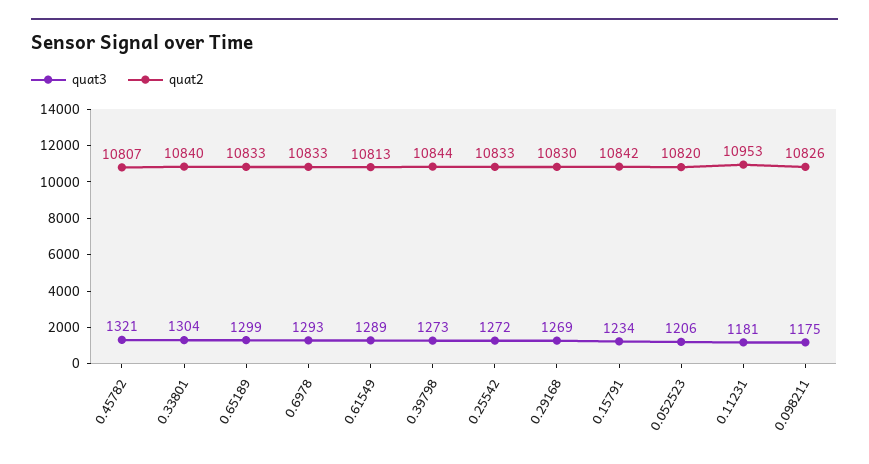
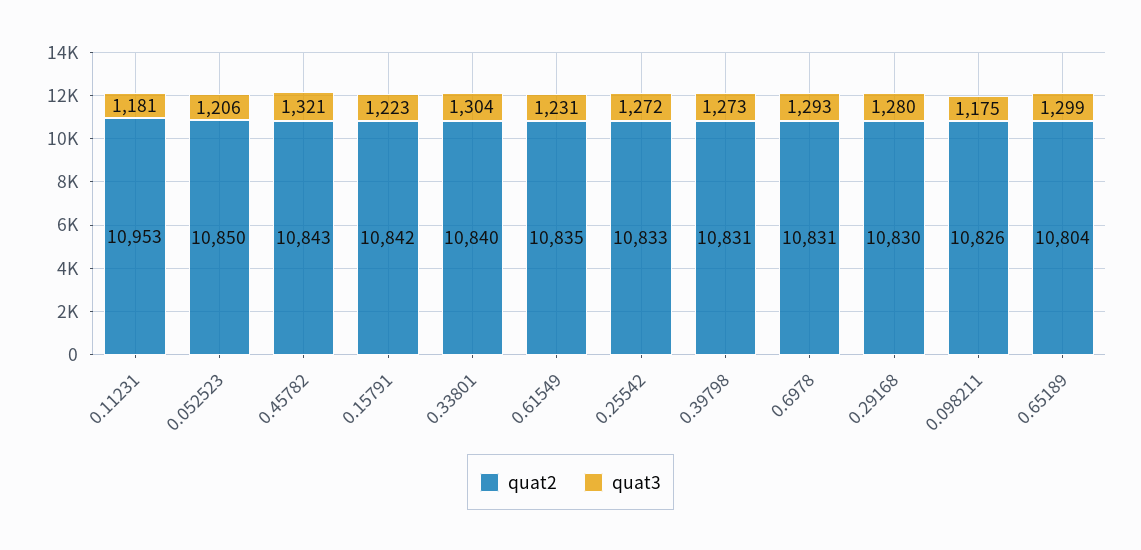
quat2, 0.45782: 10807 -> 10843
quat2, 0.65189: 10833 -> 10804
quat2, 0.6978: 10833 -> 10831
quat3, 0.61549: 1289 -> 1231
quat2, 0.61549: 10813 -> 10835
quat2, 0.39798: 10844 -> 10831
quat3, 0.29168: 1269 -> 1280
quat3, 0.15791: 1234 -> 1223
quat2, 0.052523: 10820 -> 10850

